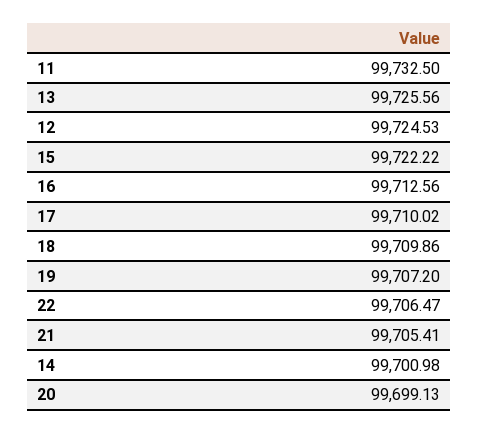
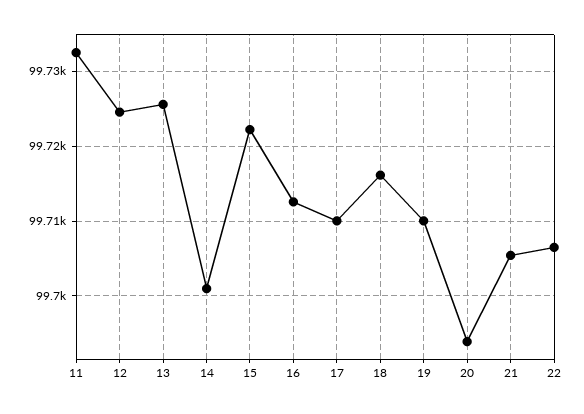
18: 99709.86 -> 99716
19: 99707.2 -> 99710
20: 99699.13 -> 99694

